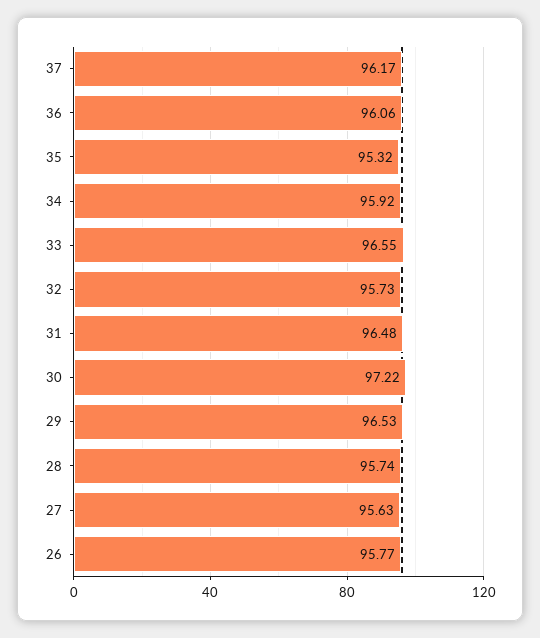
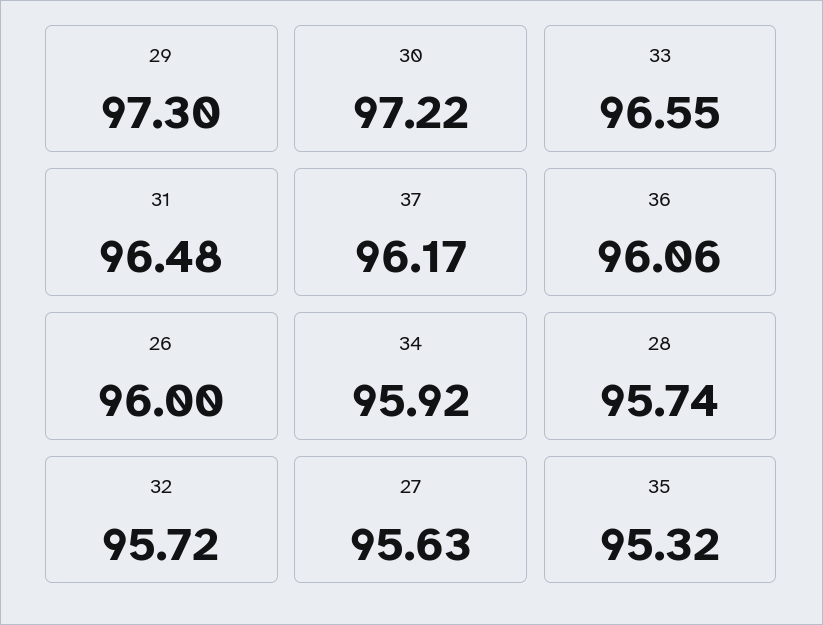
32: 95.73 -> 95.72
29: 96.53 -> 97.3
26: 95.77 -> 96

